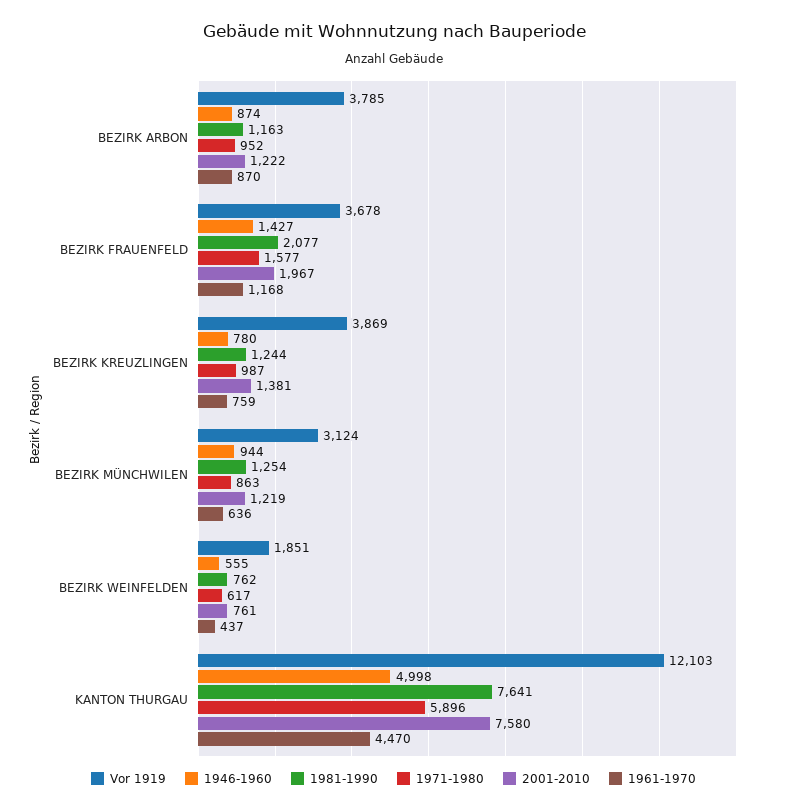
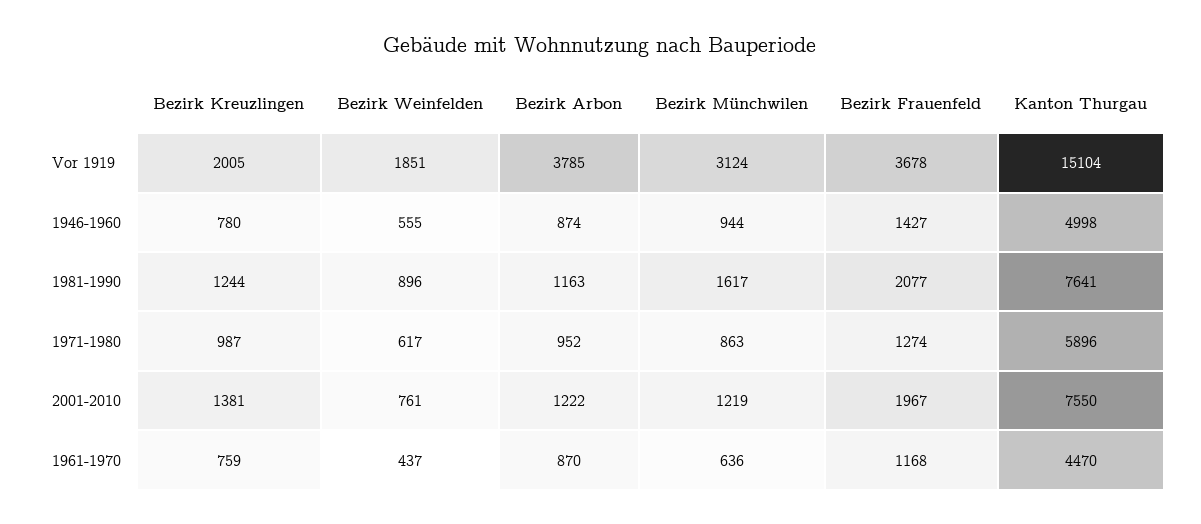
1971-1980, BEZIRK FRAUENFELD: 1577 -> 1274
Vor 1919, BEZIRK KREUZLINGEN: 3869 -> 2005
1981-1990, BEZIRK MÜNCHWILEN: 1254 -> 1617
1981-1990, BEZIRK WEINFELDEN: 762 -> 896
Vor 1919, KANTON THURGAU: 12103 -> 15104
2001-2010, KANTON THURGAU: 7580 -> 7550

